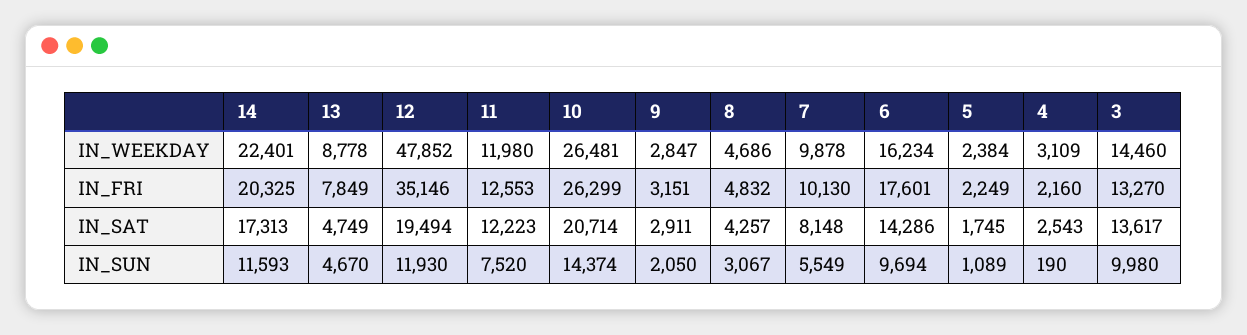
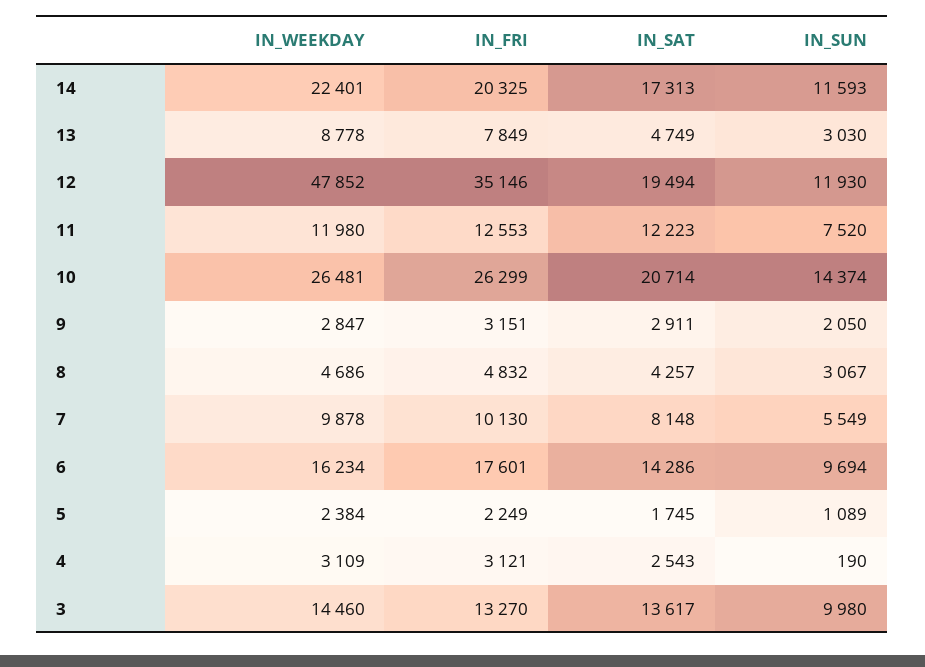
4, IN_FRI: 2160 -> 3121
13, IN_SUN: 4670 -> 3030

